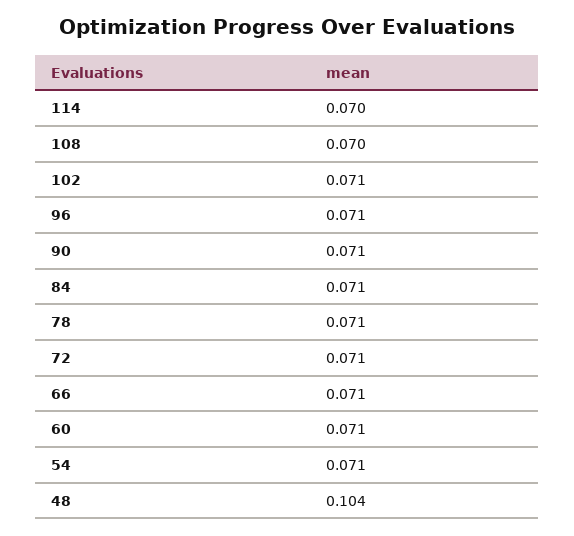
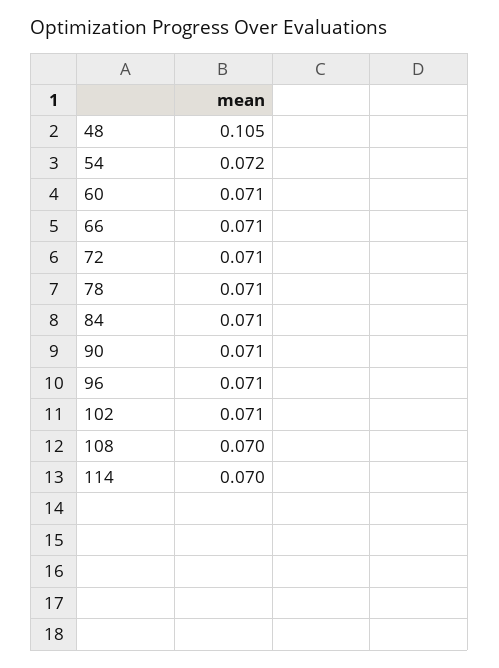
54: 0.071 -> 0.072
48: 0.104 -> 0.105

